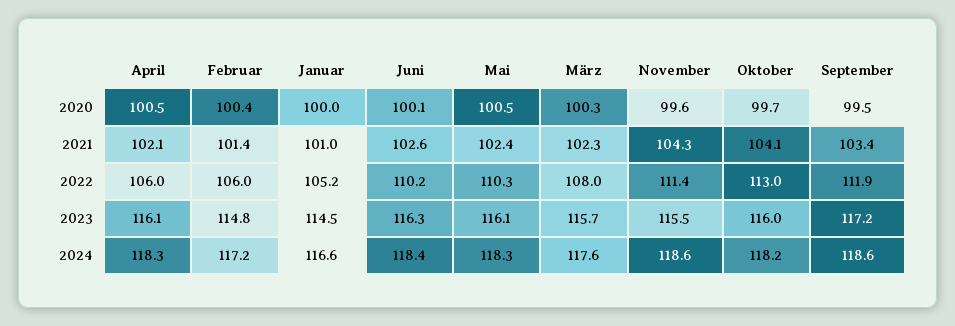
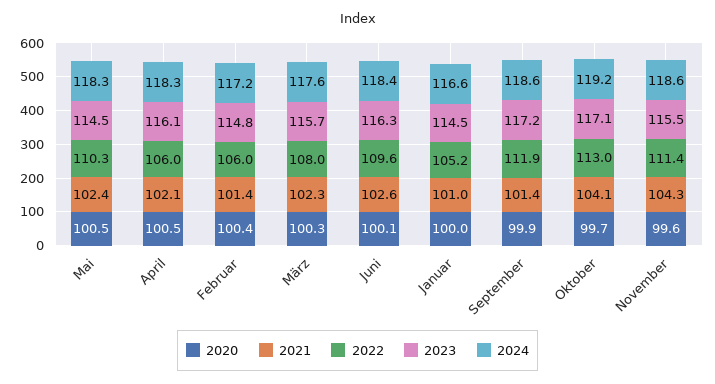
2020, September: 99.5 -> 99.9
2021, September: 103.4 -> 101.4
2022, Juni: 110.2 -> 109.6
2023, Mai: 116.1 -> 114.5
2023, Oktober: 116 -> 117.1
2024, Oktober: 118.2 -> 119.2

